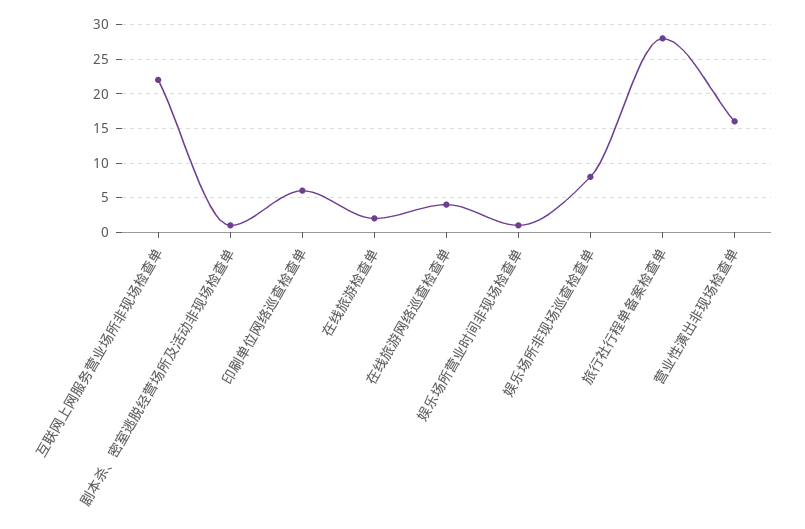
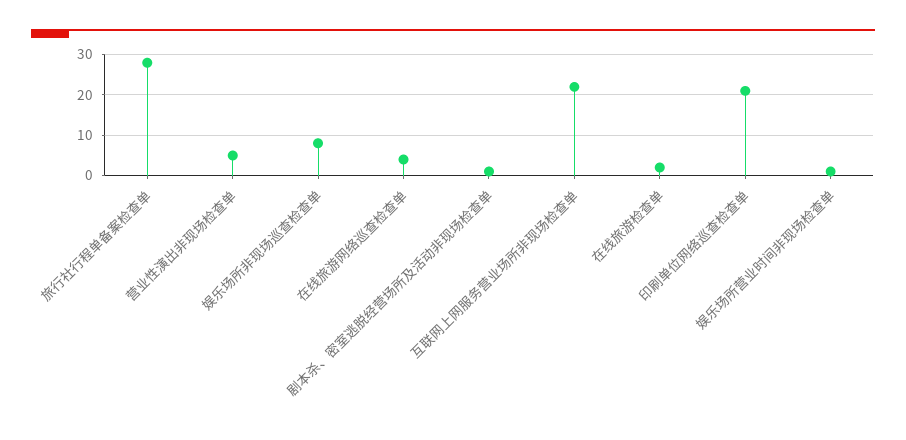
印刷单位网络巡查检查单: 6 -> 20
营业性演出非现场检查单: 16 -> 5

